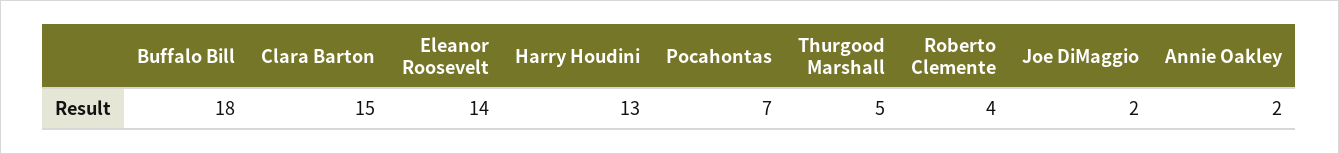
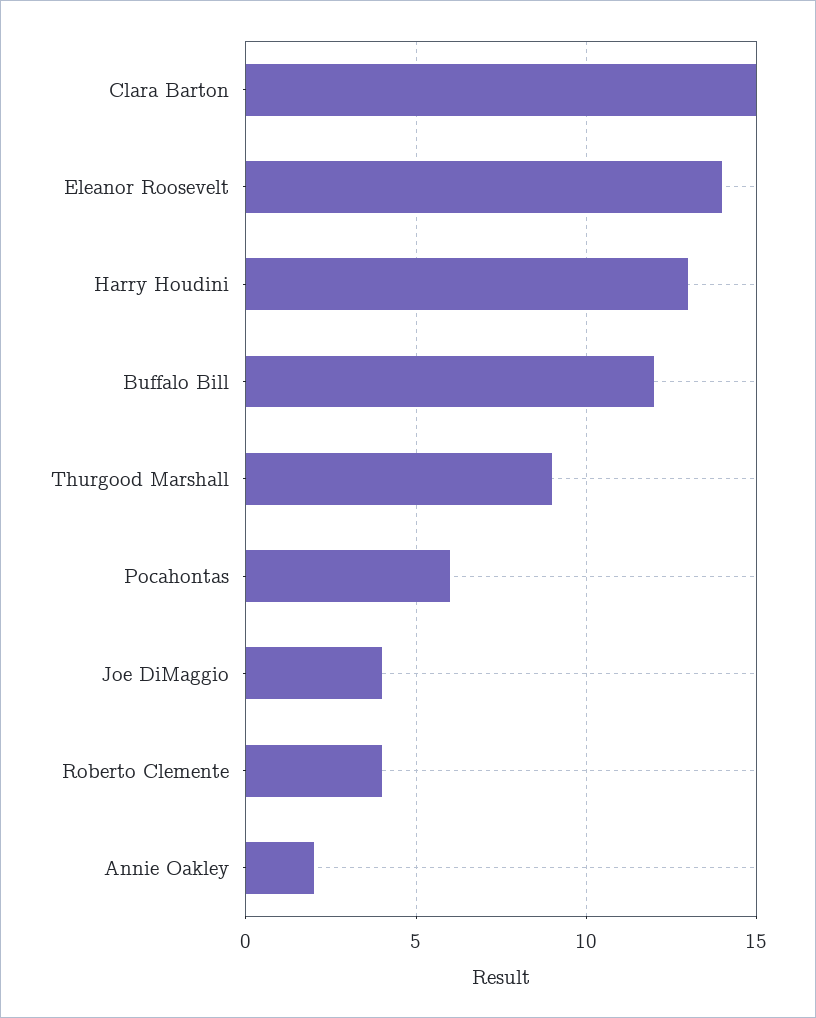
Buffalo Bill: 18 -> 12
Pocahontas: 7 -> 6
Thurgood Marshall: 5 -> 9
Joe DiMaggio: 2 -> 4

